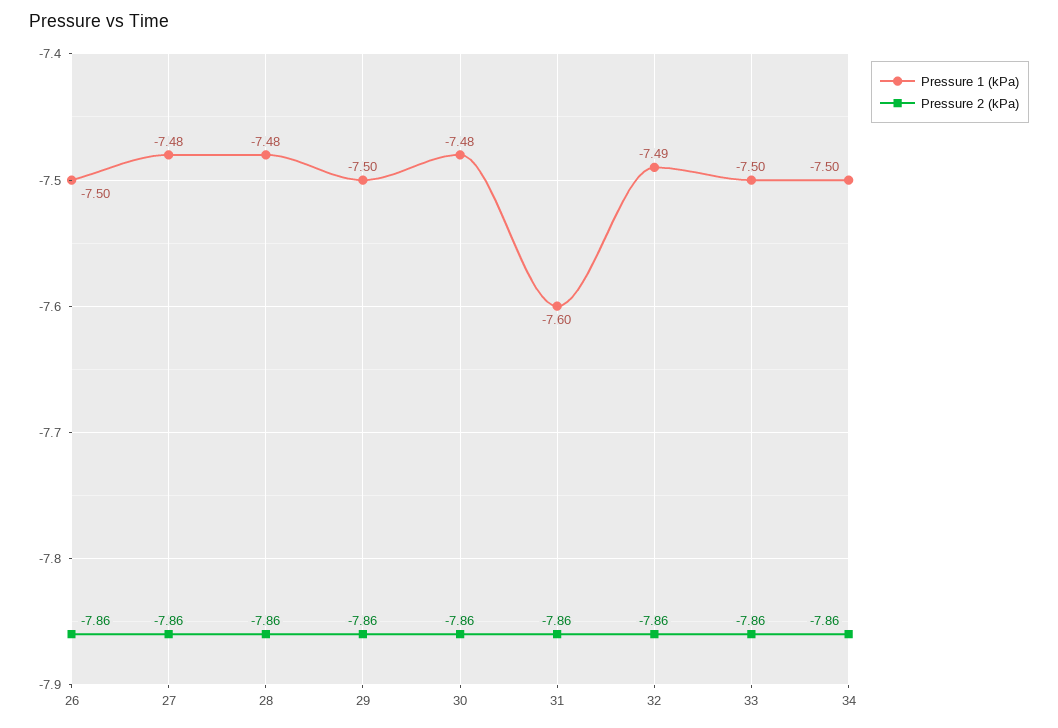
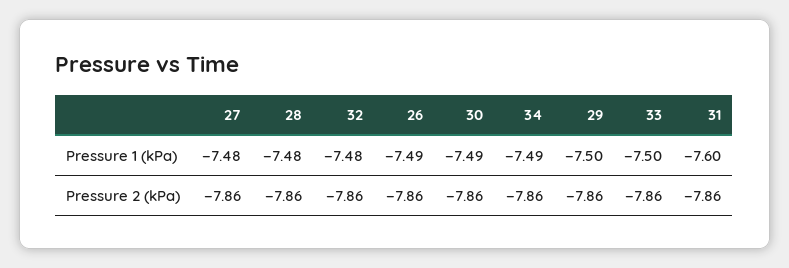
Pressure 1 (kPa), 26: -7.5 -> -7.49
Pressure 1 (kPa), 30: -7.48 -> -7.49
Pressure 1 (kPa), 32: -7.49 -> -7.48
Pressure 1 (kPa), 34: -7.5 -> -7.49

